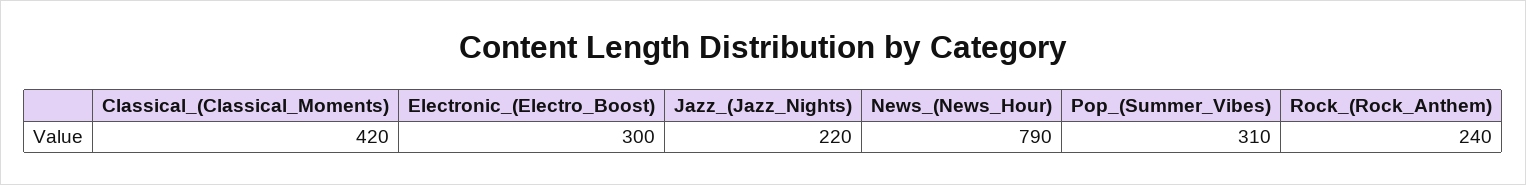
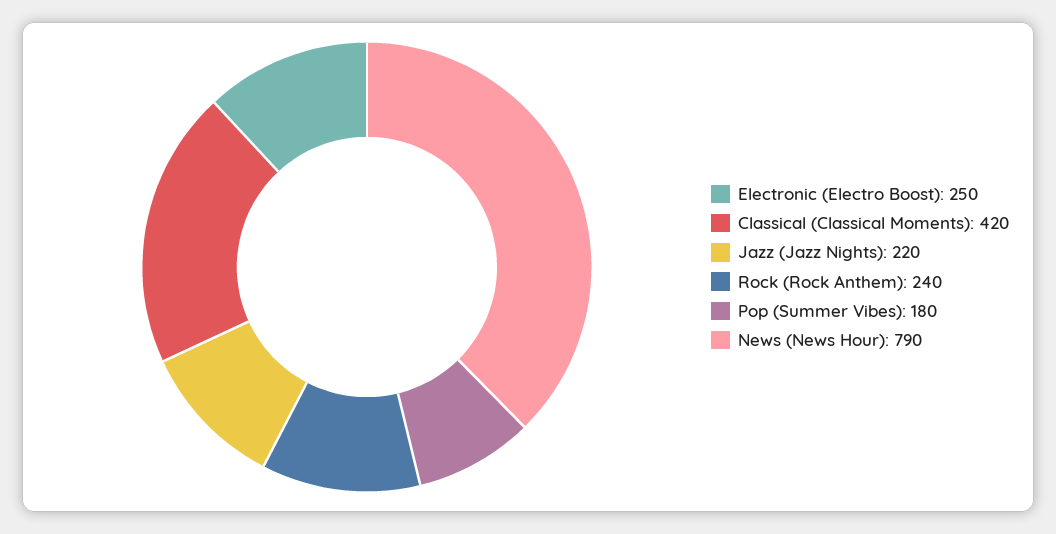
Electronic_(Electro_Boost): 300 -> 250
Pop_(Summer_Vibes): 310 -> 180

